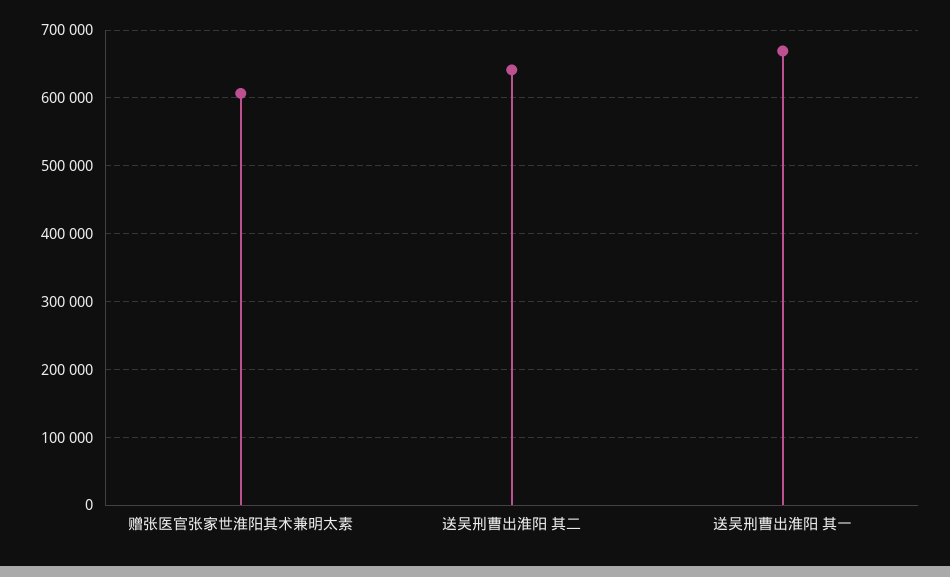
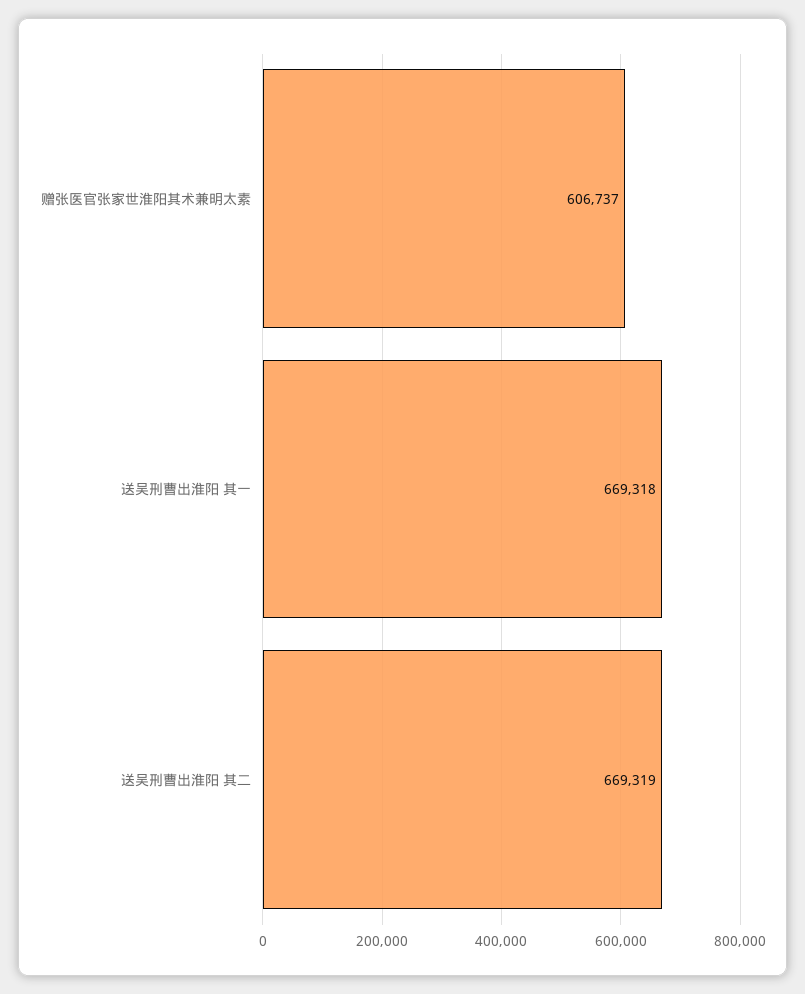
送吴刑曹出淮阳 其二: 640000 -> 669319

